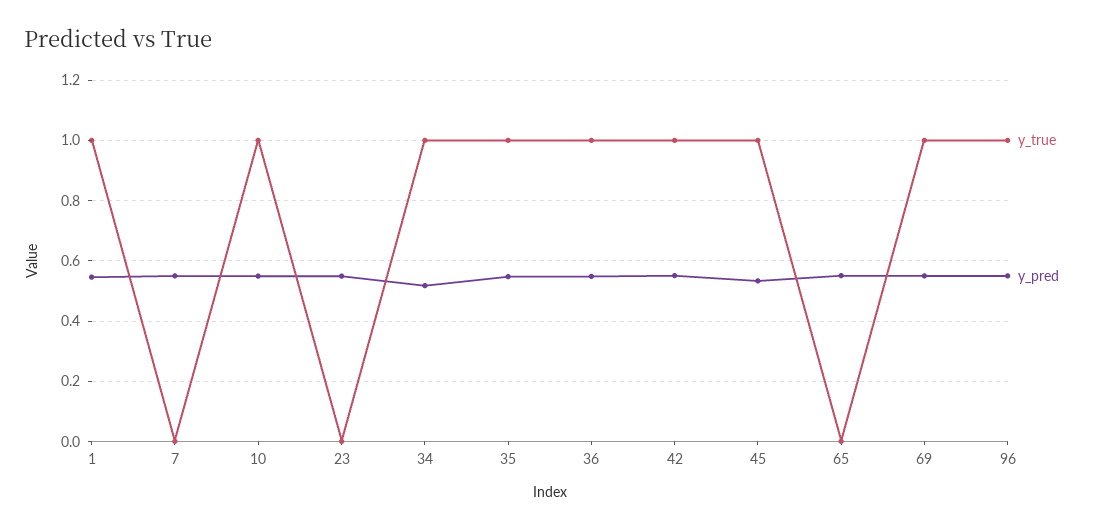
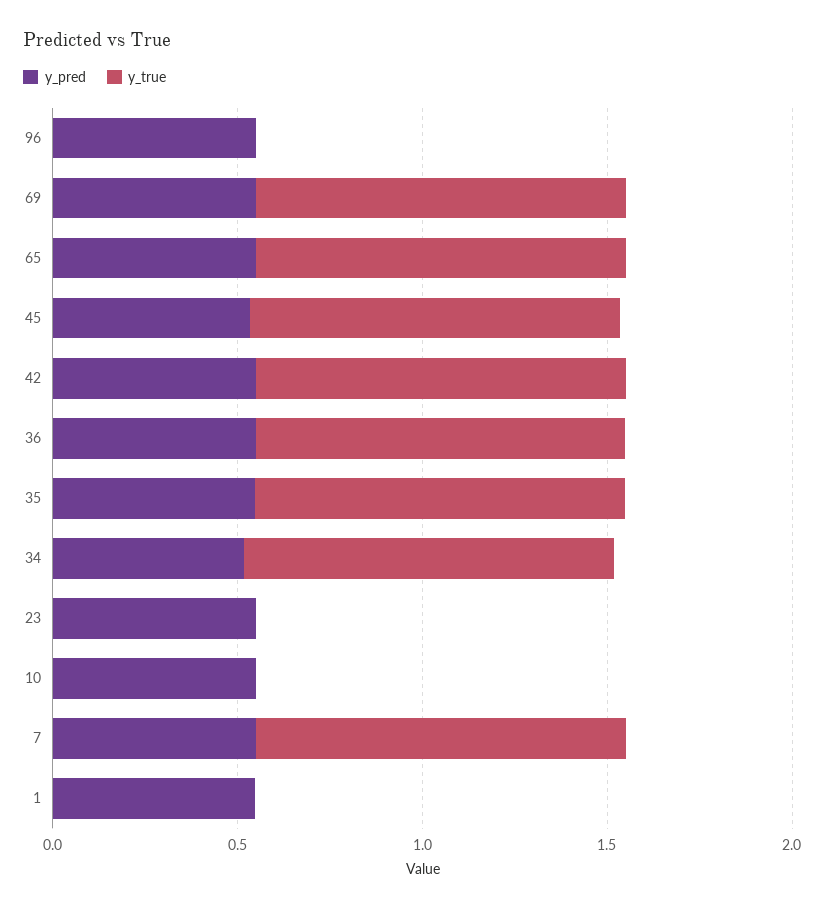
y_true, 1: 1 -> 0
y_true, 7: 0 -> 1
y_true, 10: 1 -> 0
y_true, 65: 0 -> 1
y_true, 96: 1 -> 0

